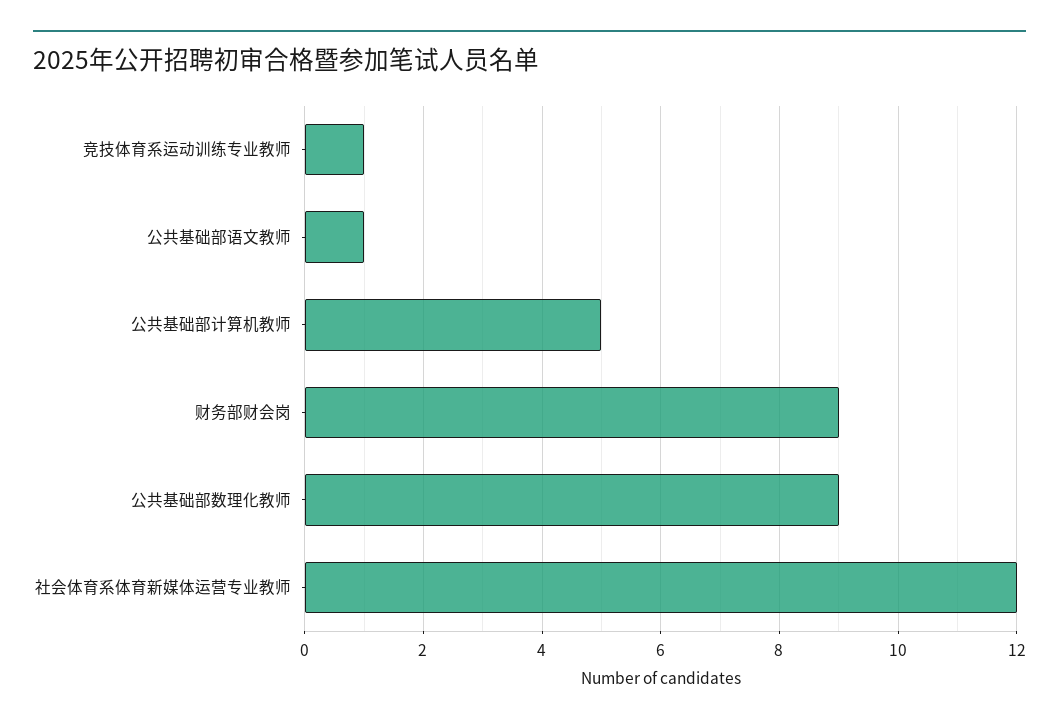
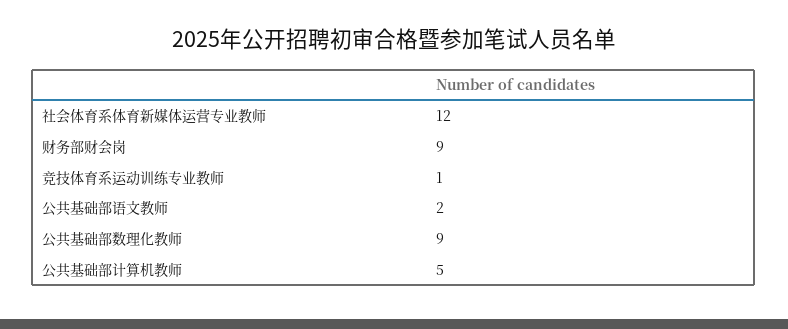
公共基础部语文教师: 1 -> 2

